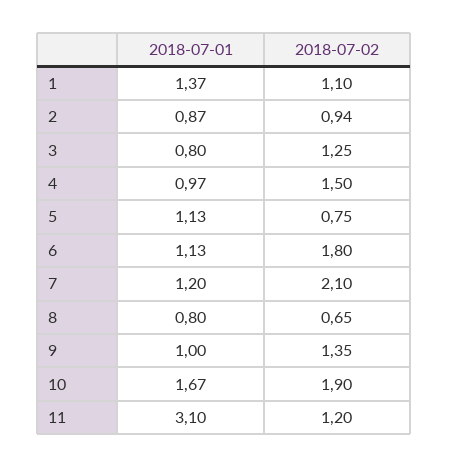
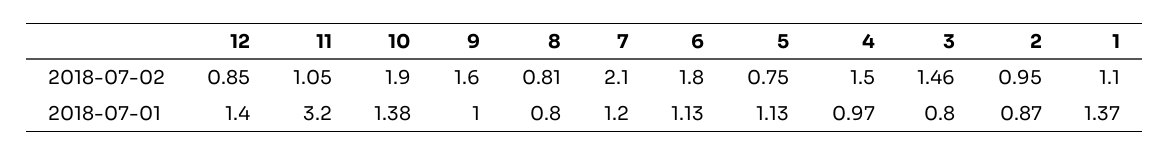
2018-07-02, 2: 0.94 -> 0.95
2018-07-02, 3: 1.25 -> 1.46
2018-07-02, 8: 0.65 -> 0.81
2018-07-02, 9: 1.35 -> 1.6
2018-07-01, 10: 1.67 -> 1.38
2018-07-01, 11: 3.1 -> 3.2
2018-07-02, 11: 1.2 -> 1.05
2018-07-02, 12: none -> 0.85
2018-07-01, 12: none -> 1.4

